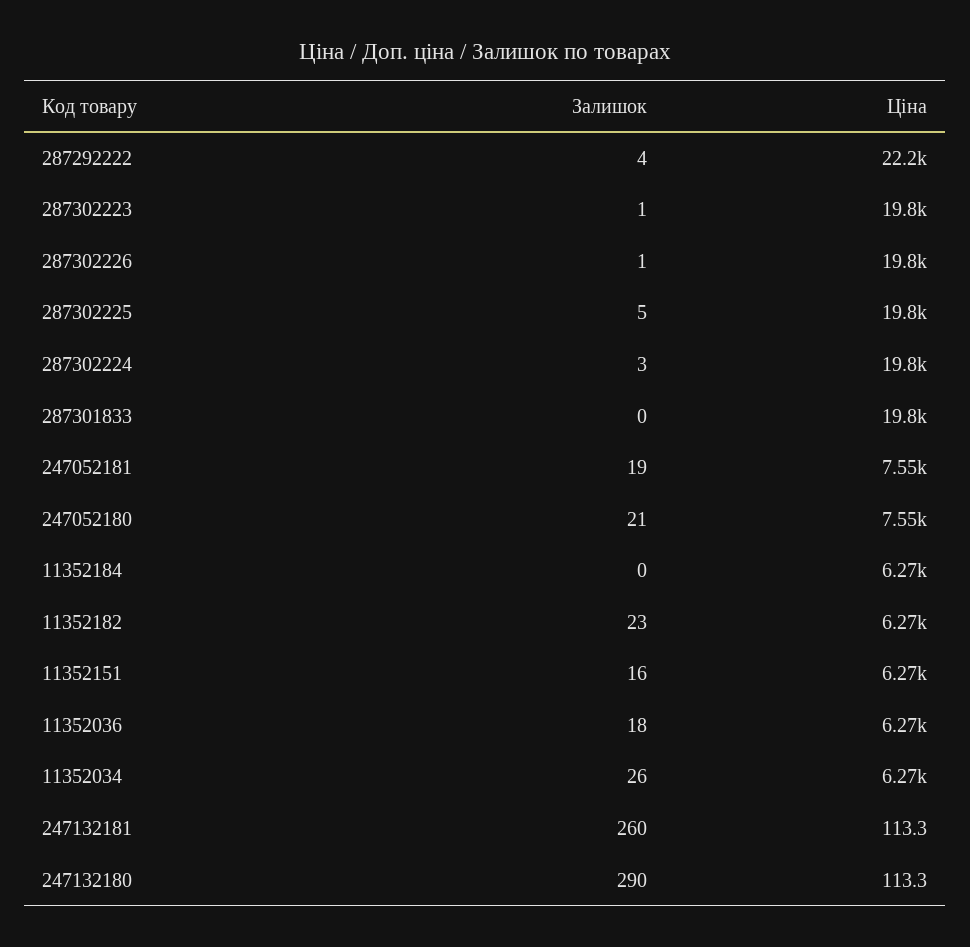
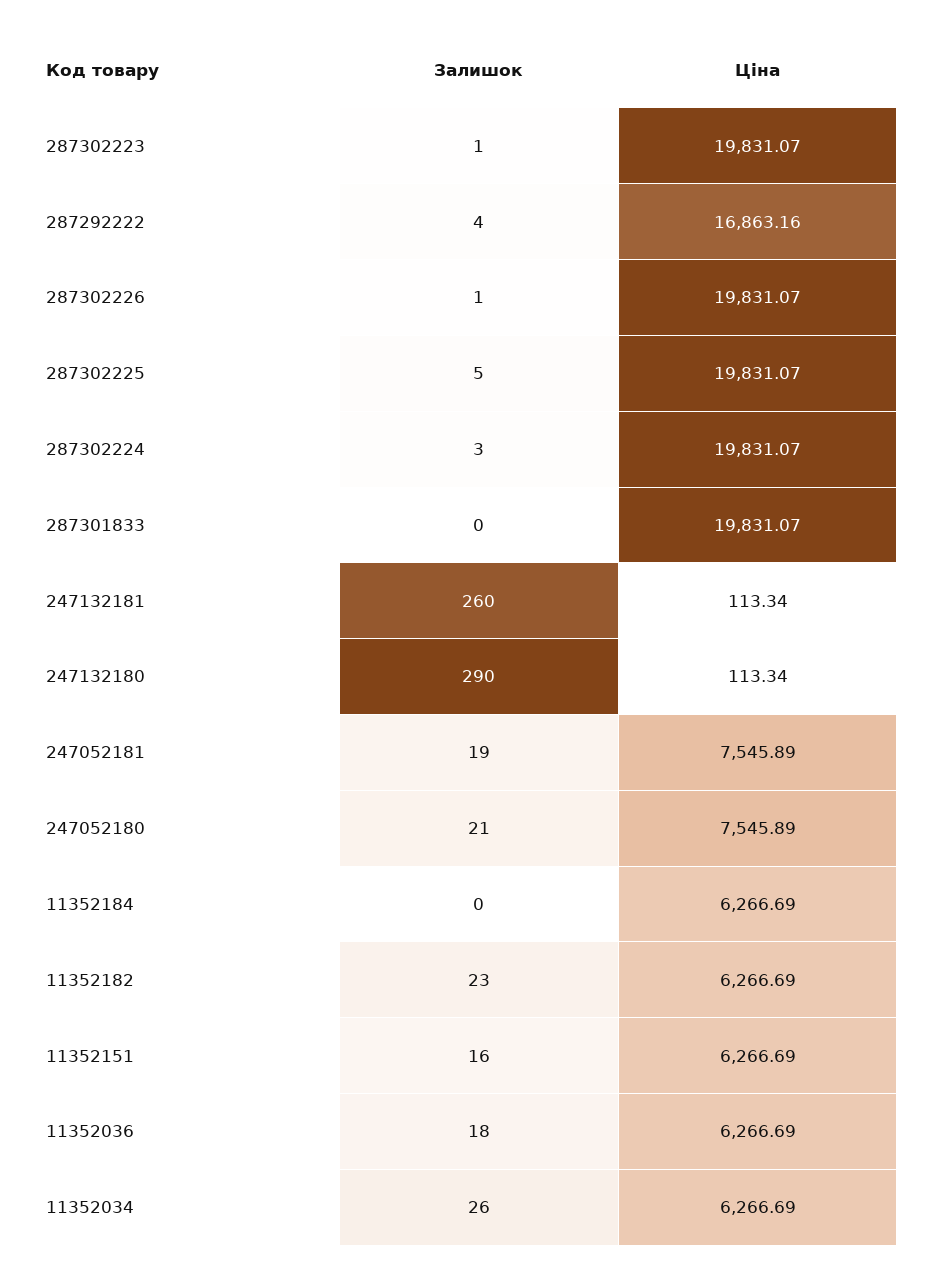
Ціна, 287292222: 22200 -> 16863.16

